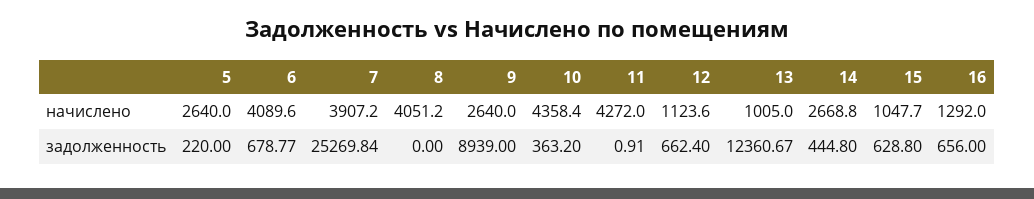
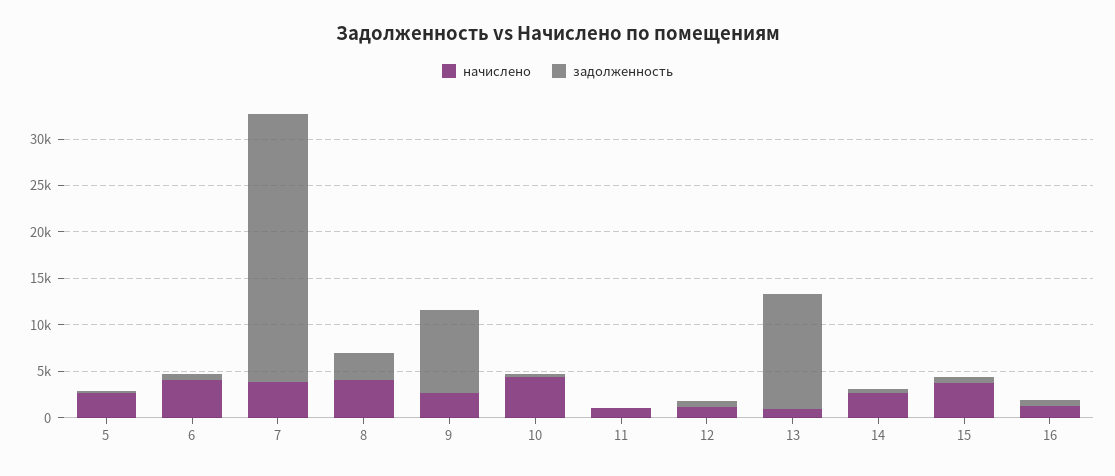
начислено, 11: 4272 -> 1000
начислено, 15: 1047.7 -> 4000
задолженность, 7: 25269.84 -> 29000
задолженность, 8: 0 -> 3000

